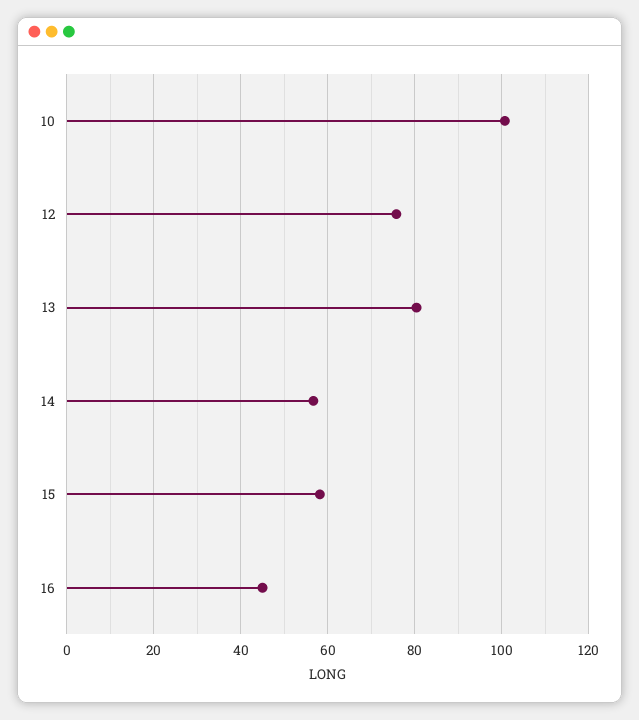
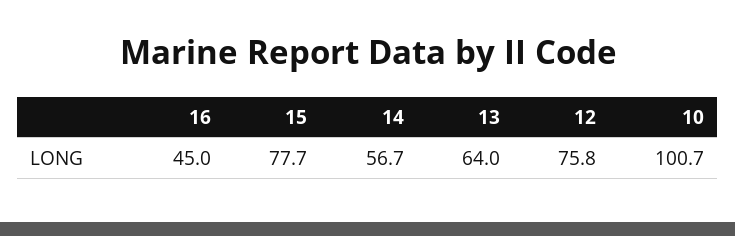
13: 80 -> 64
15: 58 -> 77.7

